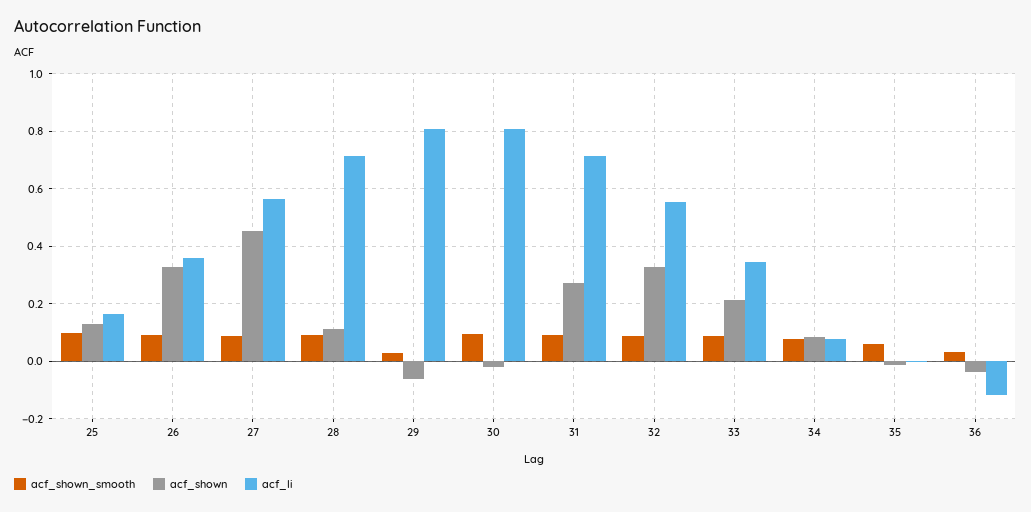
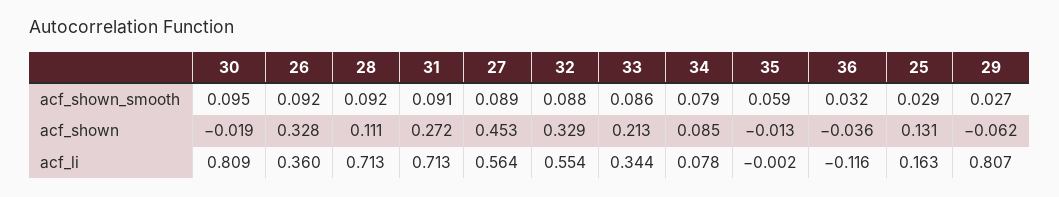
acf_shown_smooth, 25: 0.1 -> 0.029

